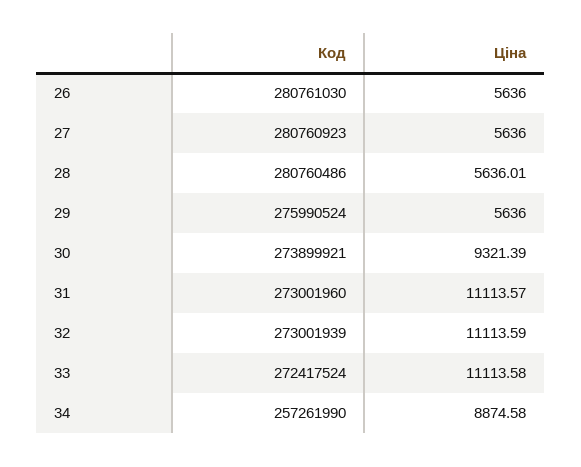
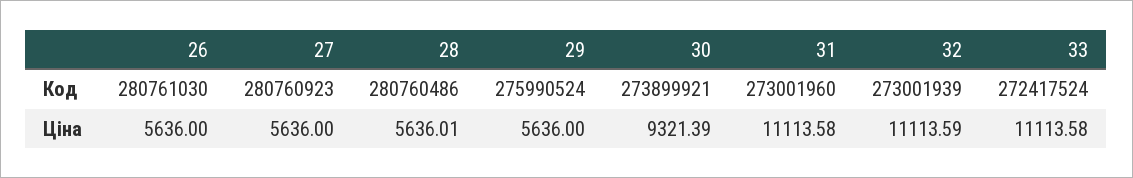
Ціна, 31: 11113.57 -> 11113.58
Код, 34: 257261990 -> none
Ціна, 34: 8874.58 -> none

